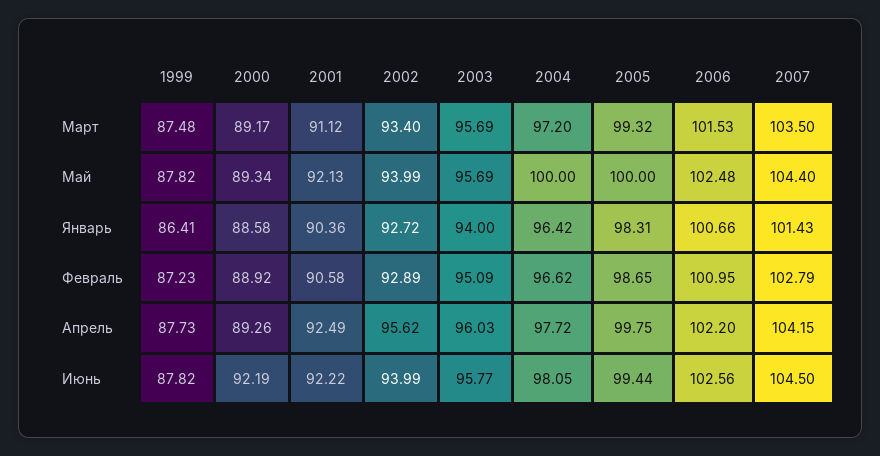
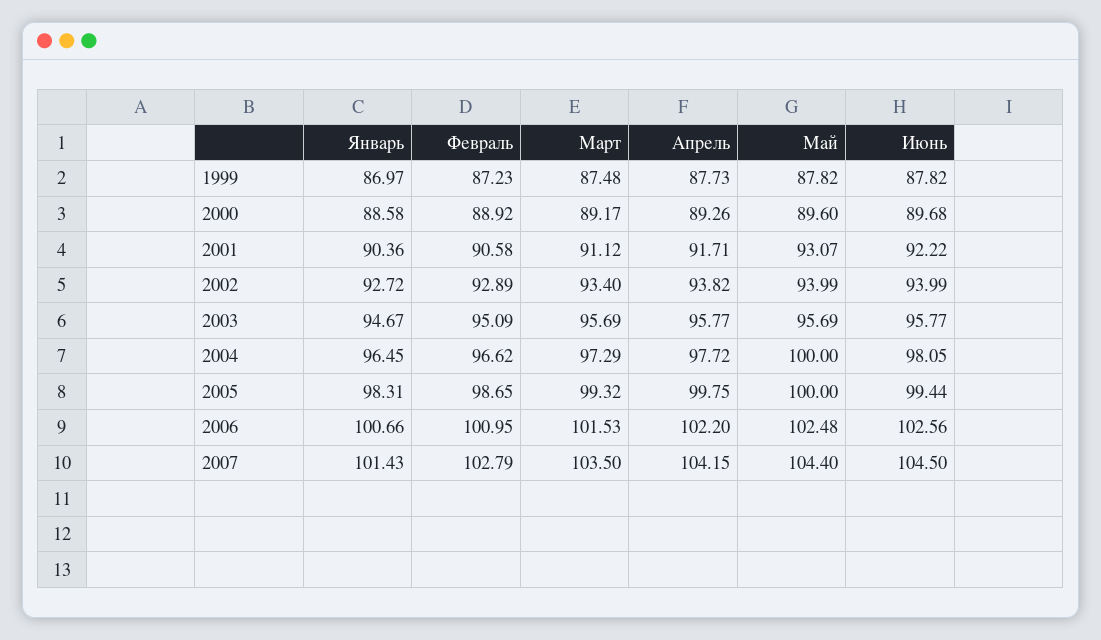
2004, Март: 97.2 -> 97.29
2000, Май: 89.34 -> 89.6
2001, Май: 92.13 -> 93.07
1999, Январь: 86.41 -> 86.97
2003, Январь: 94 -> 94.67
2004, Январь: 96.42 -> 96.45
2001, Апрель: 92.49 -> 91.71
2002, Апрель: 95.62 -> 93.82
2003, Апрель: 96.03 -> 95.77
2000, Июнь: 92.19 -> 89.68

